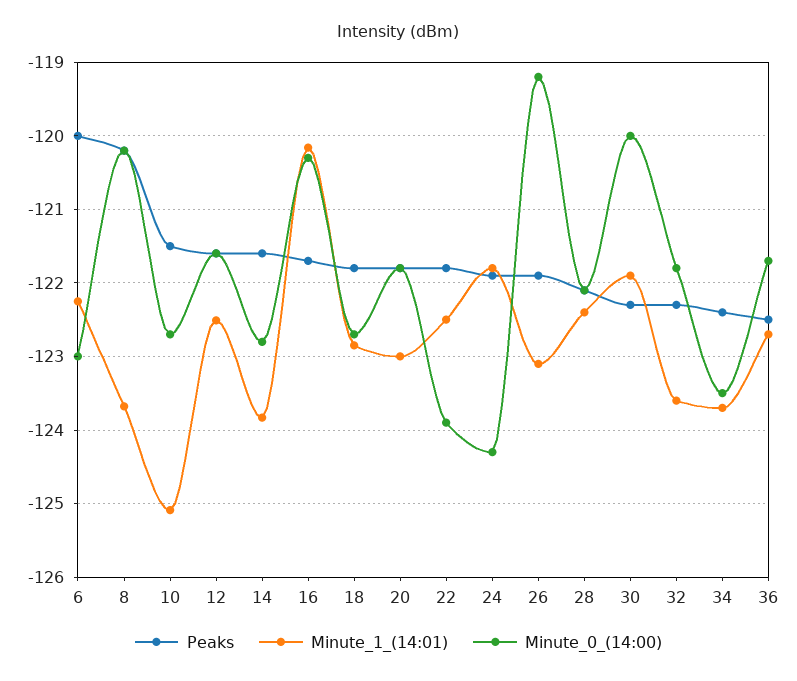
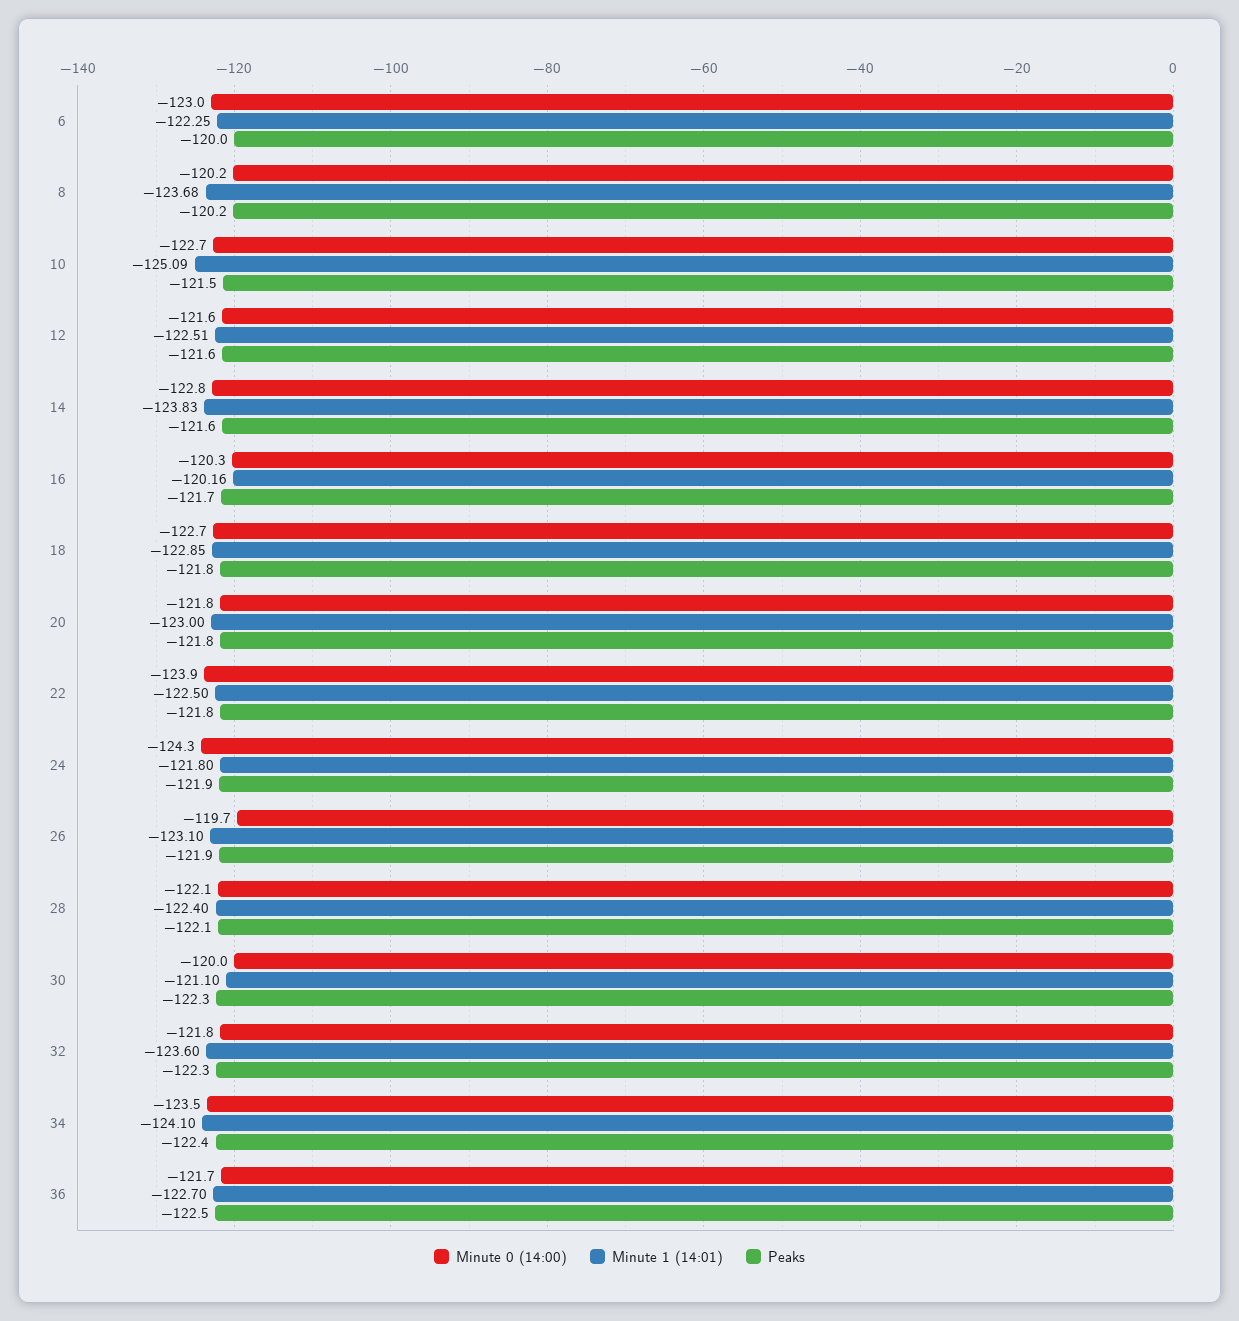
Minute_0_(14:00), 26: -119.2 -> -119.7
Minute_1_(14:01), 30: -121.9 -> -121.1
Minute_1_(14:01), 34: -123.7 -> -124.1

